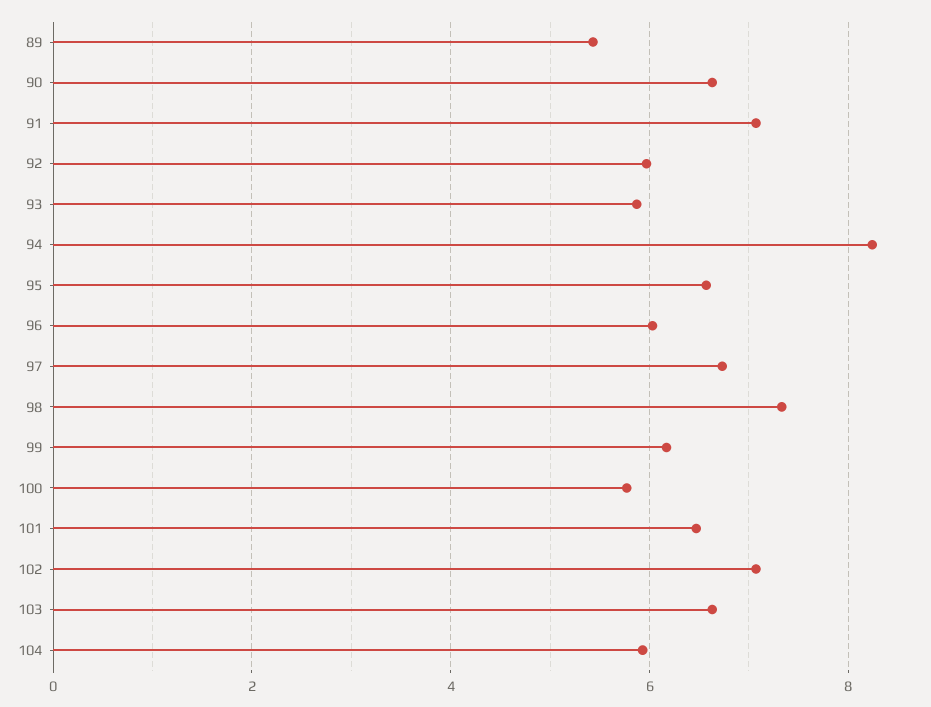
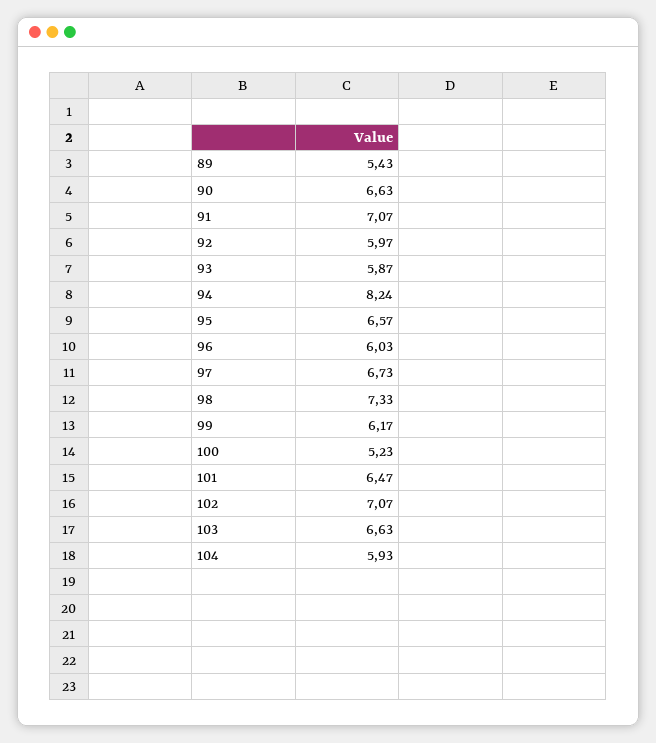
100: 5.8 -> 5.23

